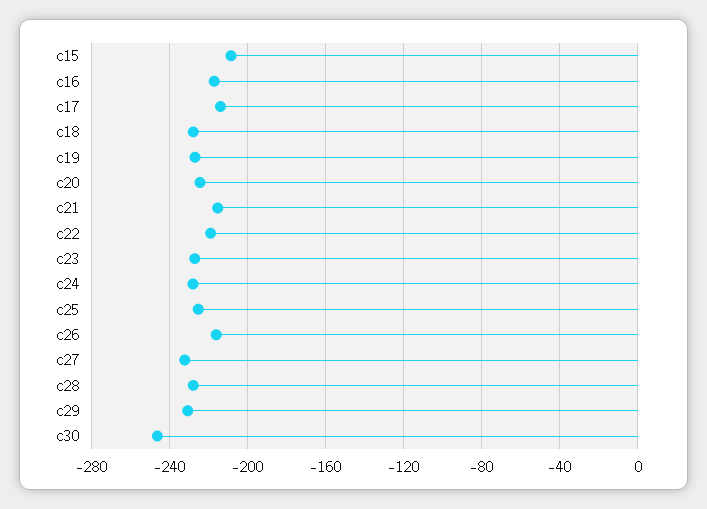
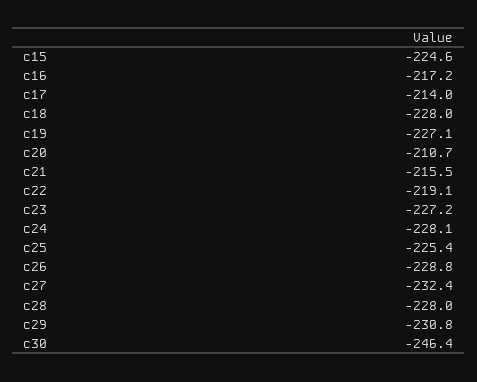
c15: -210 -> -224.6
c20: -225 -> -210.7
c26: -215 -> -228.8

